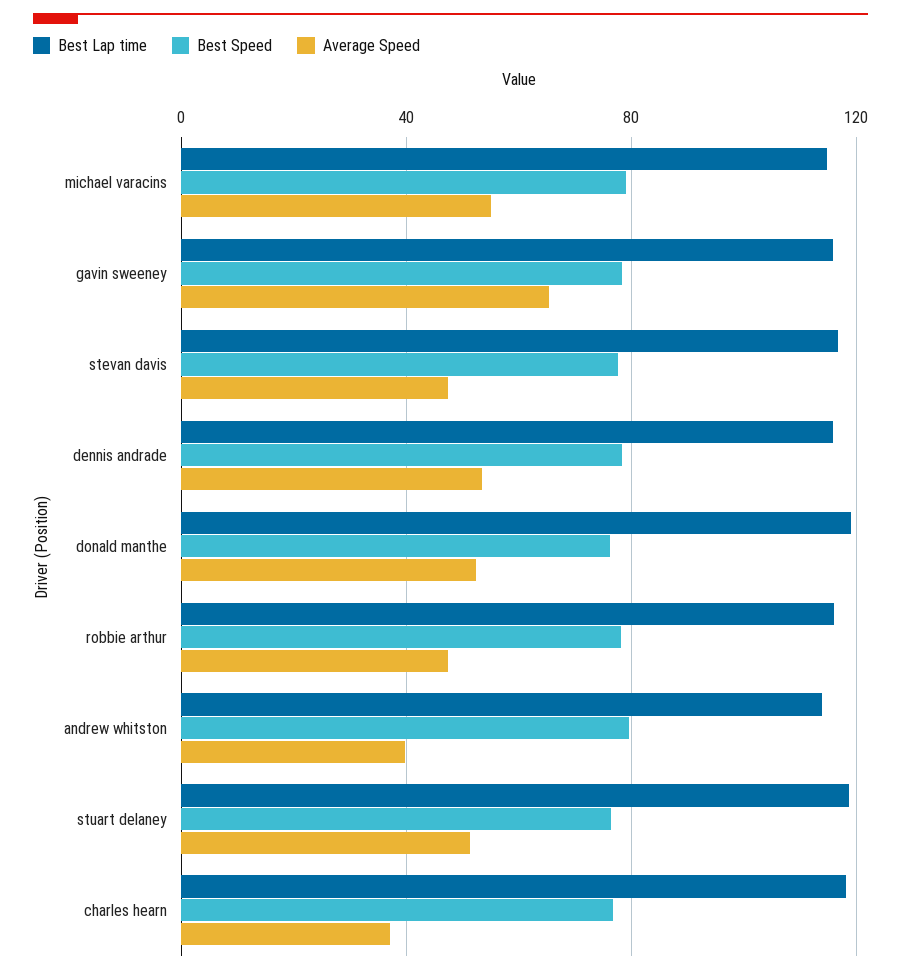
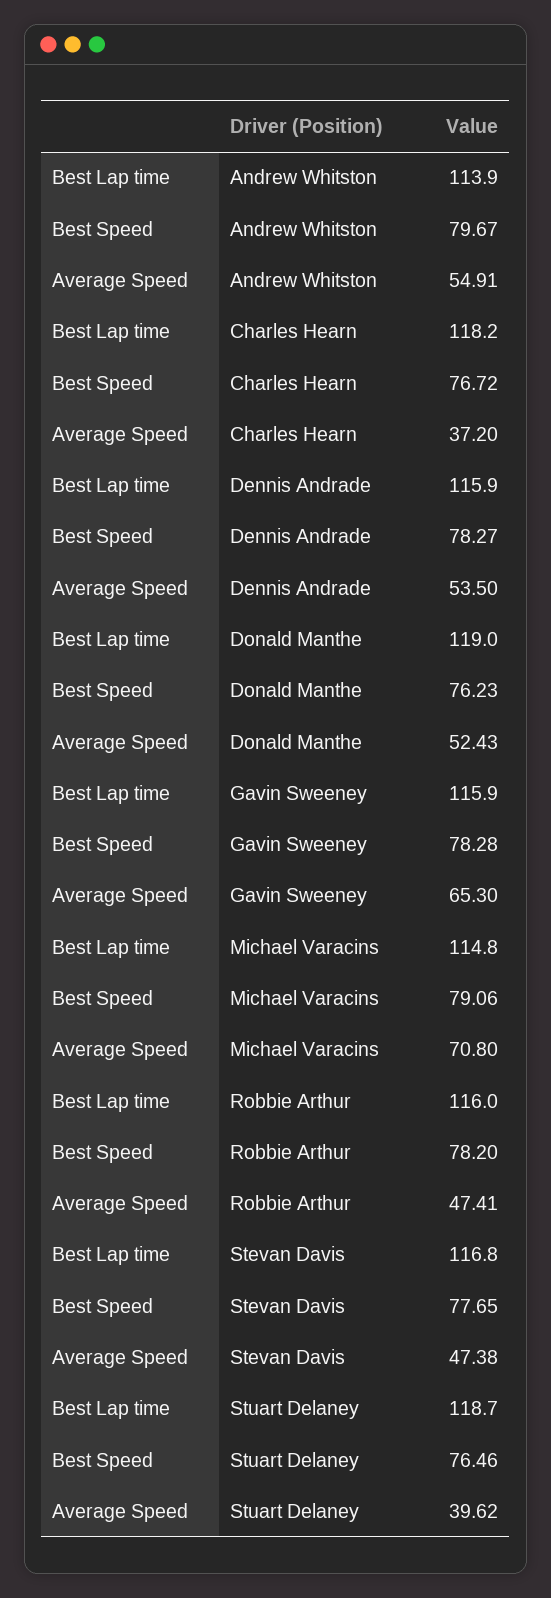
Average Speed, michael varacins: 55 -> 70.8
Average Speed, andrew whitston: 40 -> 54.91
Average Speed, stuart delaney: 50 -> 39.62

